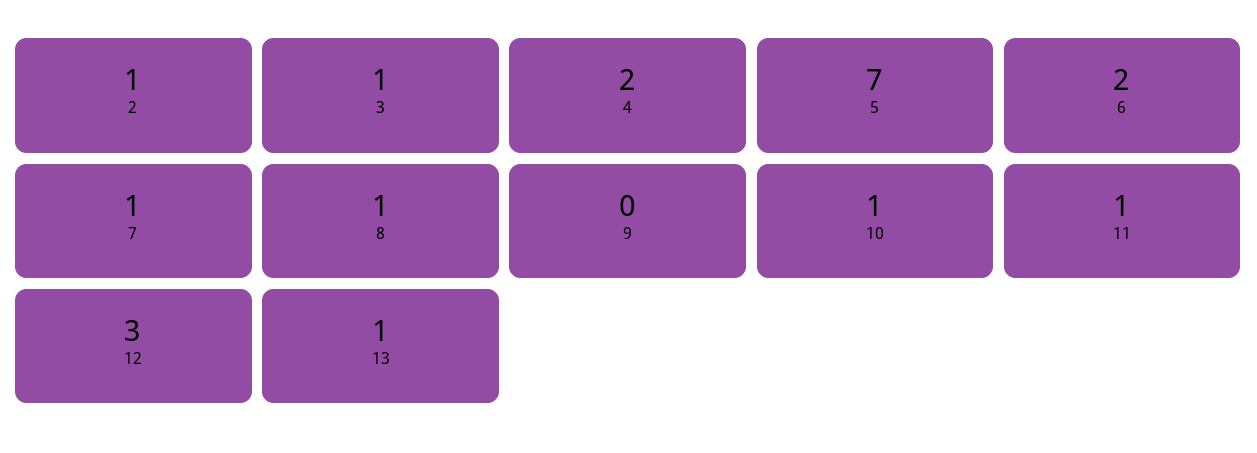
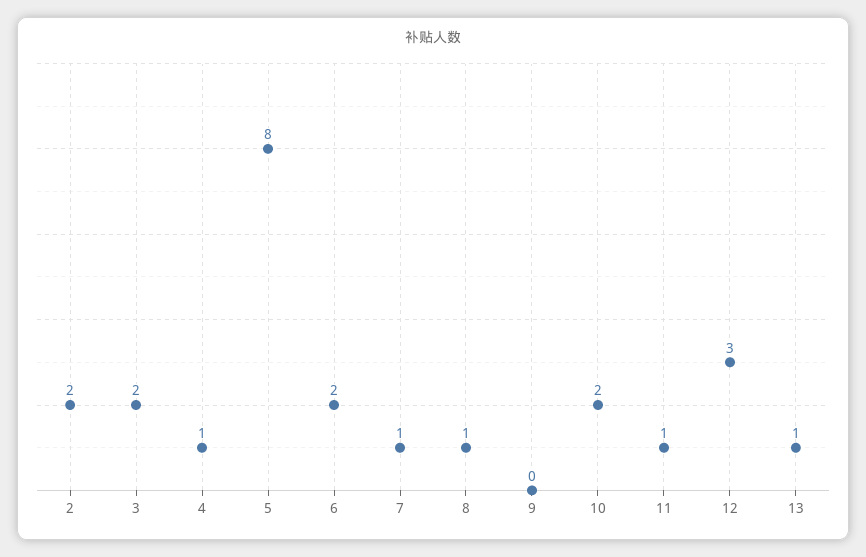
2: 1 -> 2
3: 1 -> 2
4: 2 -> 1
5: 7 -> 8
10: 1 -> 2

